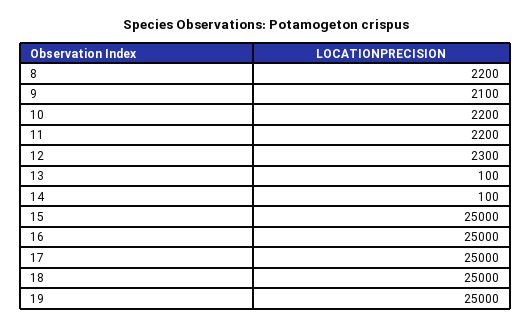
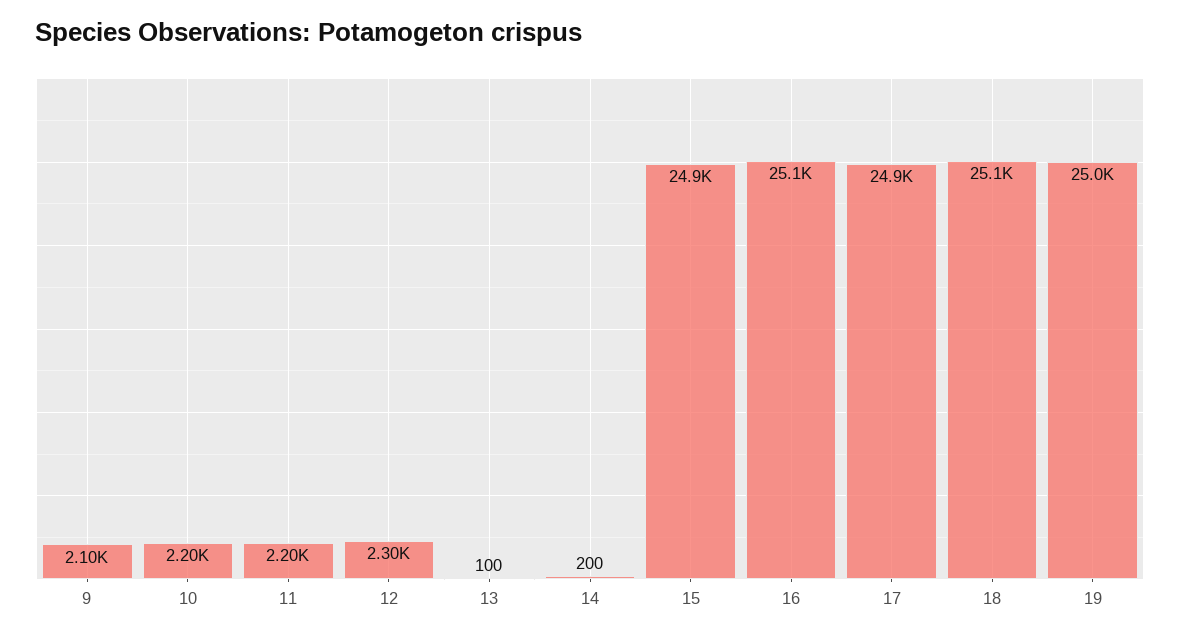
8: 2200 -> none
14: 100 -> 200
15: 25000 -> 24900
16: 25000 -> 25100
17: 25000 -> 24900
18: 25000 -> 25100

